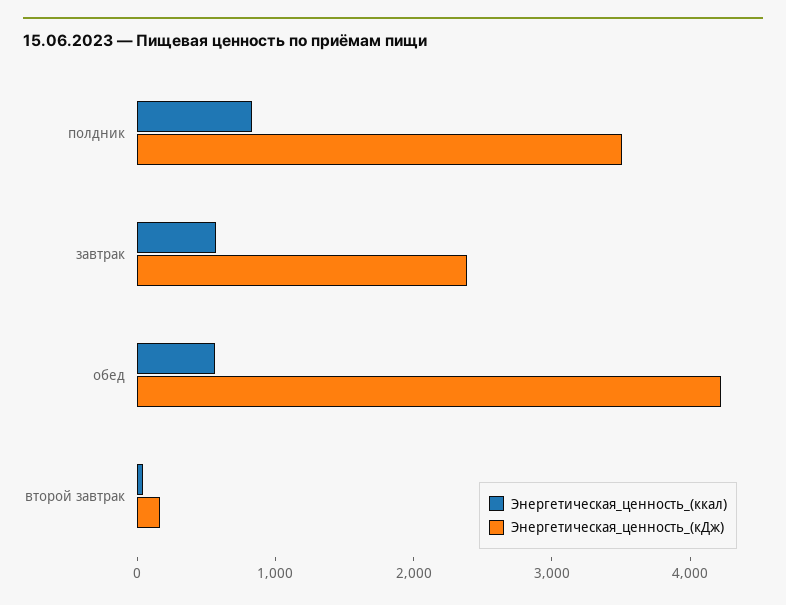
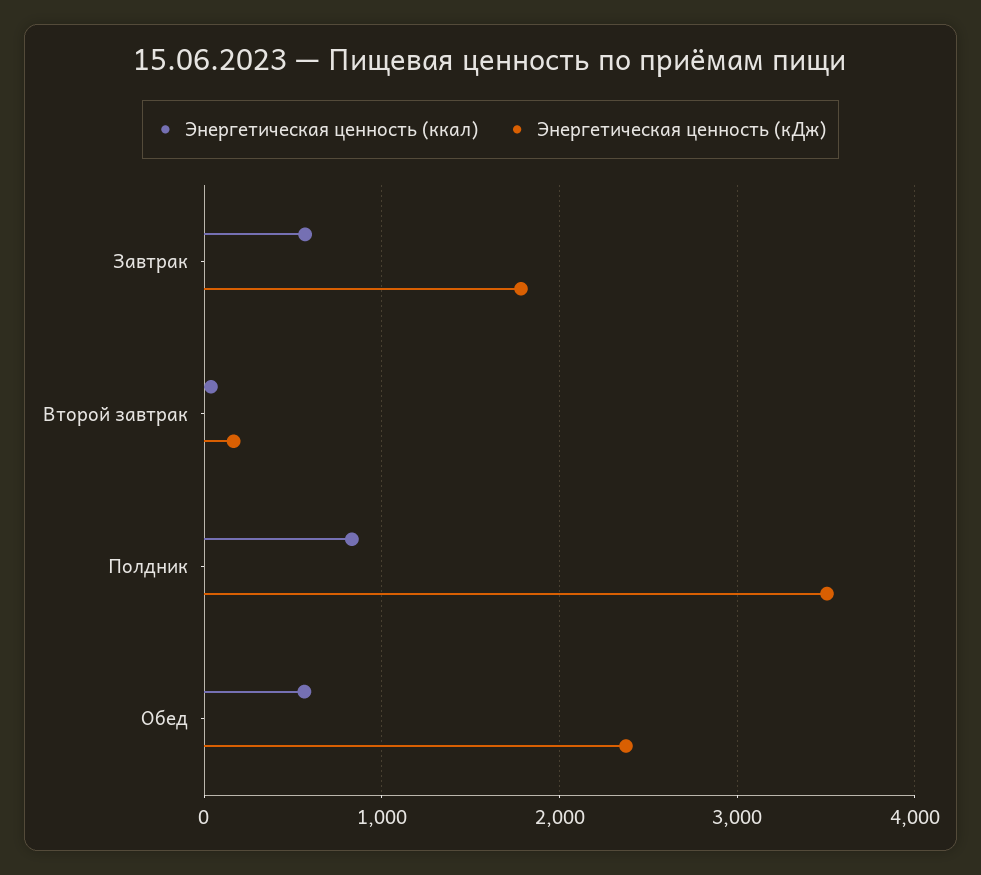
Энергетическая_ценность_(кДж), завтрак: 2400 -> 1800
Энергетическая_ценность_(кДж), обед: 4200 -> 2400

